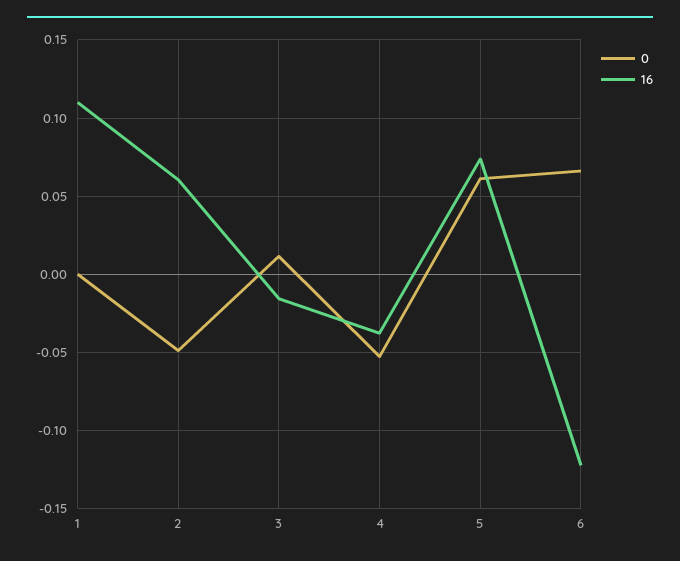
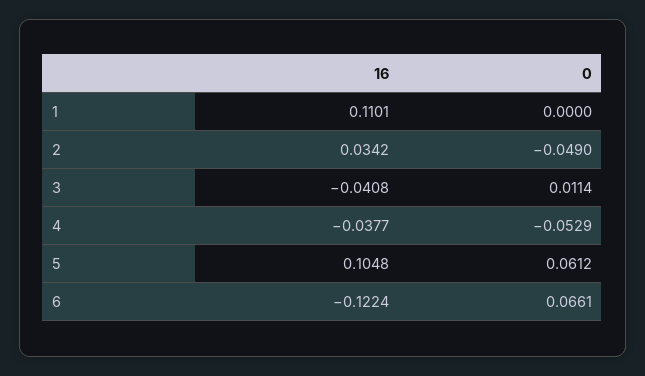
16, 2: 0.06 -> 0.0342
16, 3: -0.015 -> -0.0408
16, 5: 0.075 -> 0.1048

